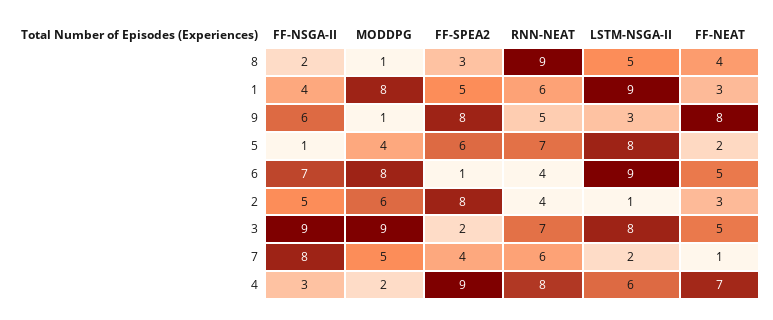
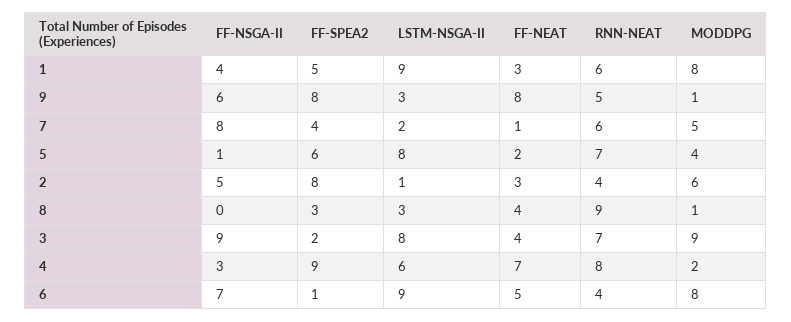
FF-NSGA-II, 8: 2 -> 0
LSTM-NSGA-II, 8: 5 -> 3
FF-NEAT, 3: 5 -> 4

